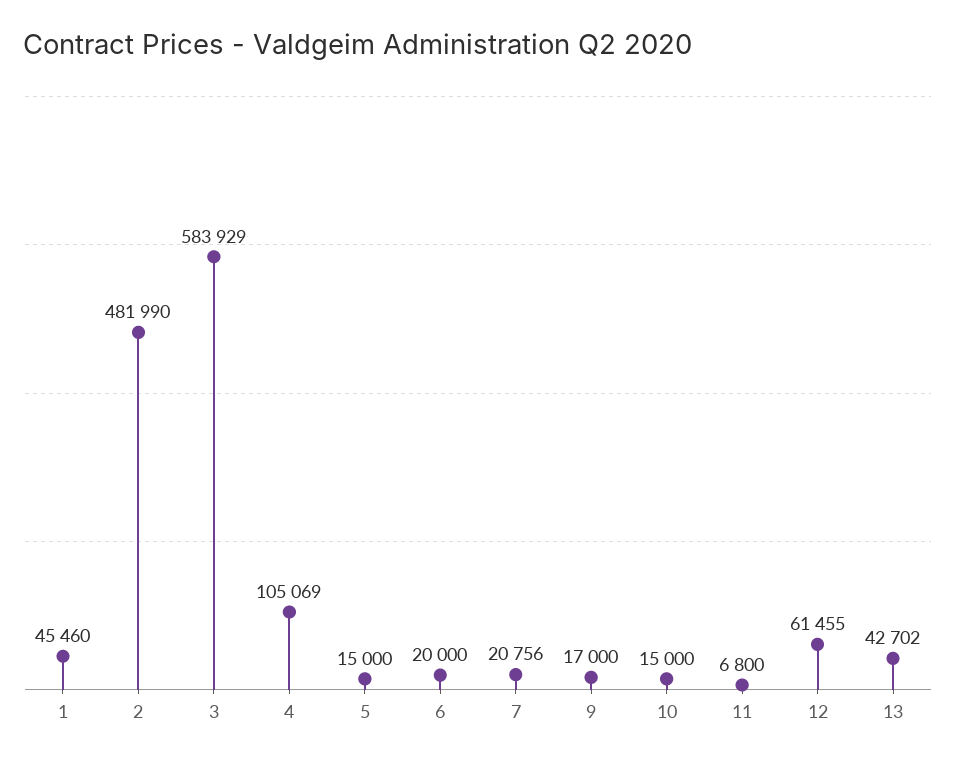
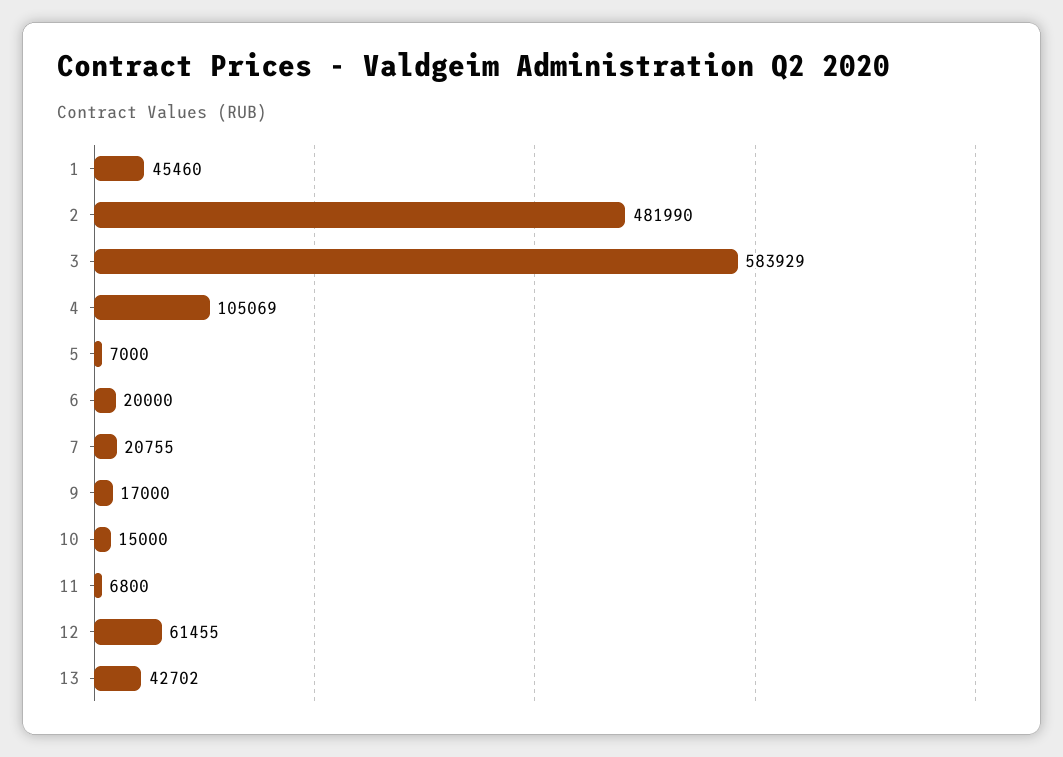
5: 15000 -> 7000
7: 20756 -> 20755

